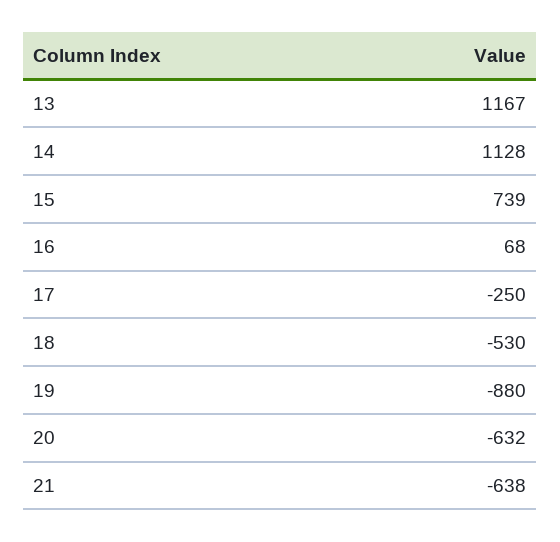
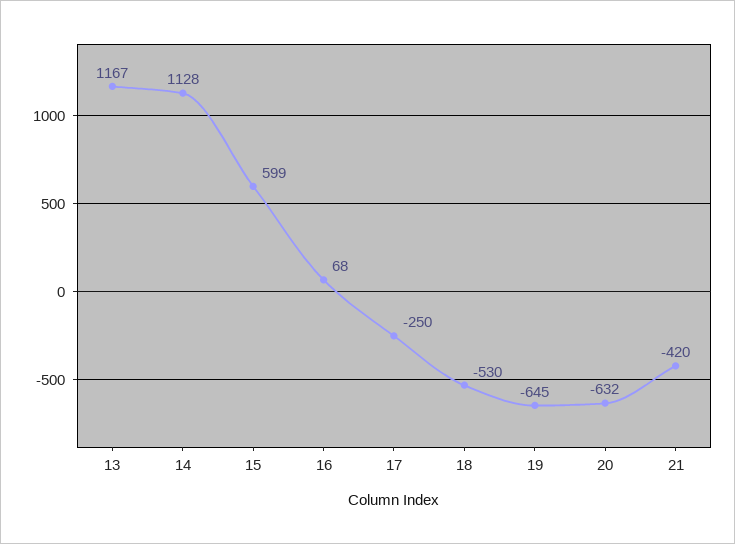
15: 739 -> 599
19: -880 -> -645
21: -638 -> -420

